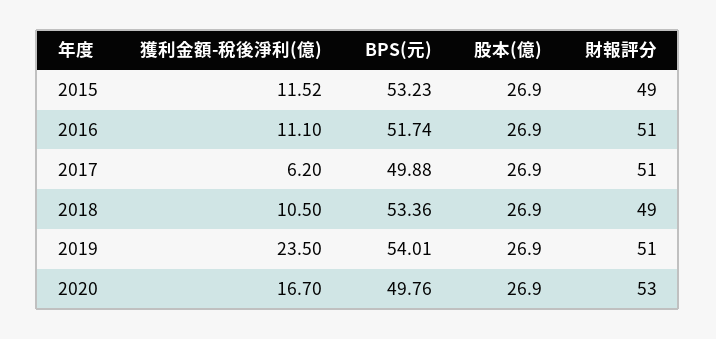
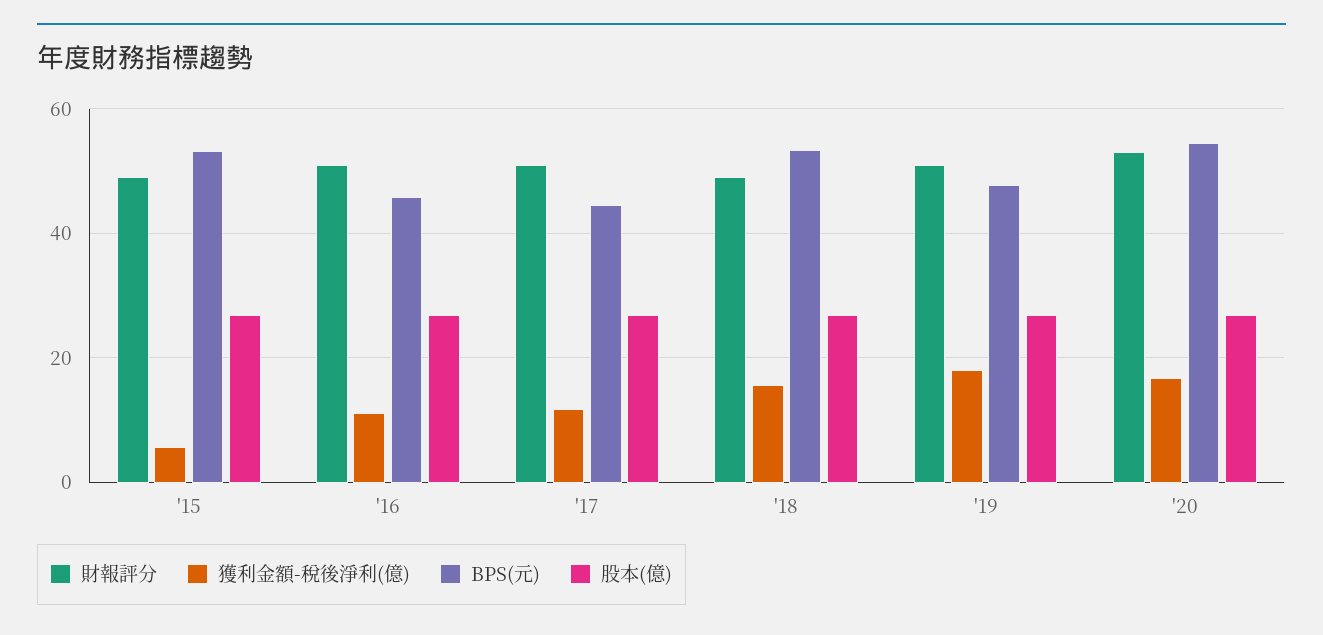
獲利金額-稅後淨利(億), 2015: 11.52 -> 6
BPS(元), 2016: 51.74 -> 46
獲利金額-稅後淨利(億), 2017: 6.2 -> 12
BPS(元), 2017: 49.88 -> 44
獲利金額-稅後淨利(億), 2018: 10.5 -> 16
獲利金額-稅後淨利(億), 2019: 23.5 -> 18
BPS(元), 2019: 54.01 -> 48
BPS(元), 2020: 49.76 -> 54

